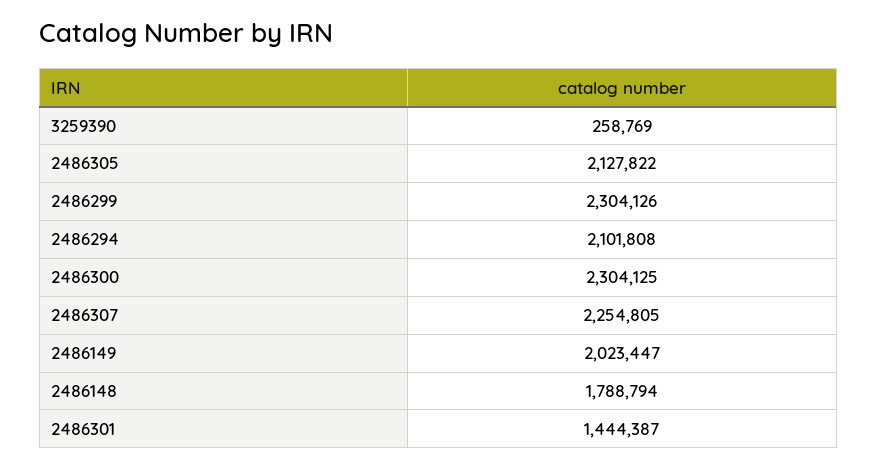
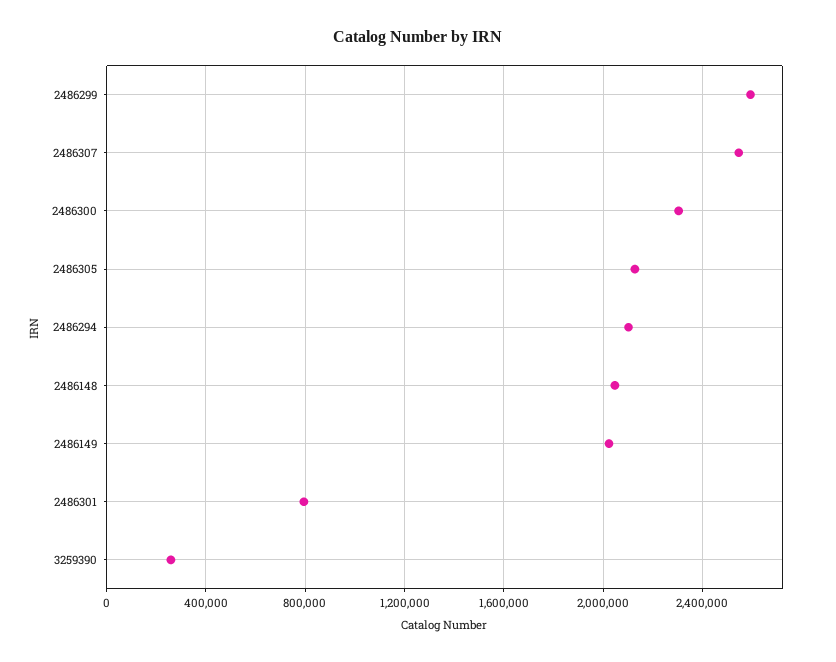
2486299: 2304126 -> 2600000
2486307: 2254805 -> 2550000
2486148: 1788794 -> 2050000
2486301: 1444387 -> 800000

